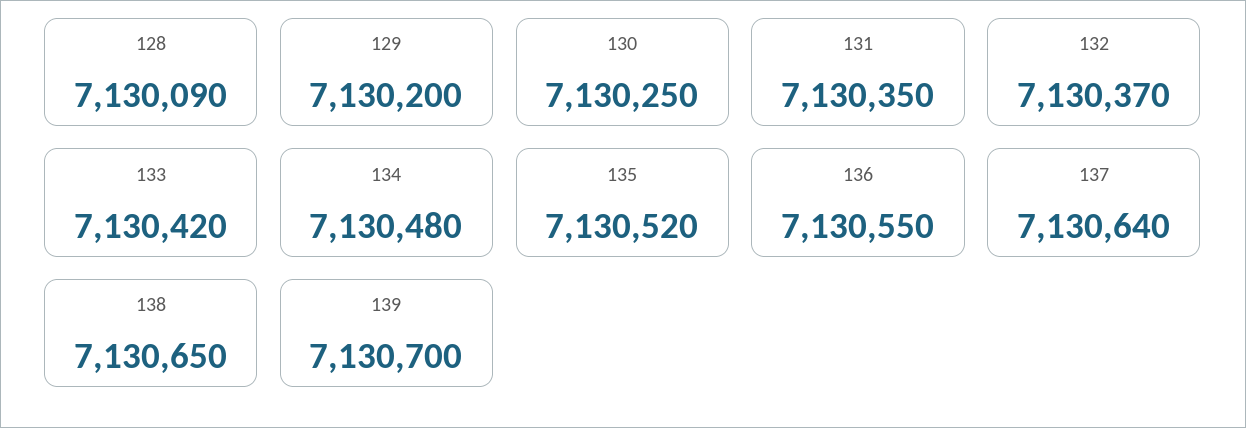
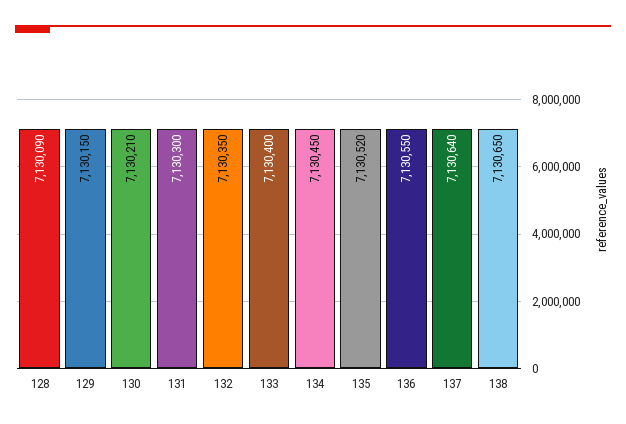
129: 7130200 -> 7130150
130: 7130250 -> 7130210
131: 7130350 -> 7130300
132: 7130370 -> 7130350
133: 7130420 -> 7130400
134: 7130480 -> 7130450
139: 7130700 -> none

